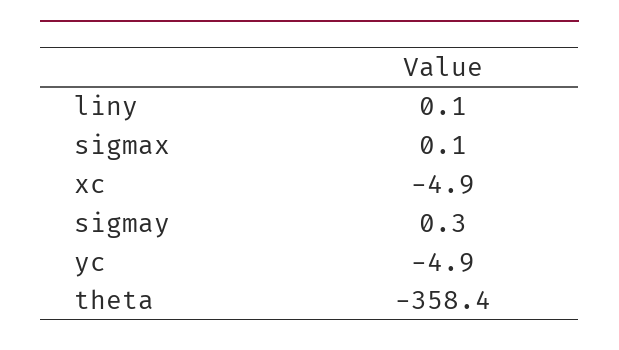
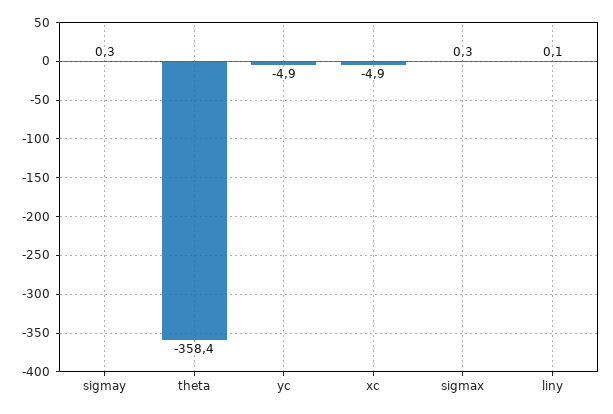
sigmax: 0.1 -> 0.3

